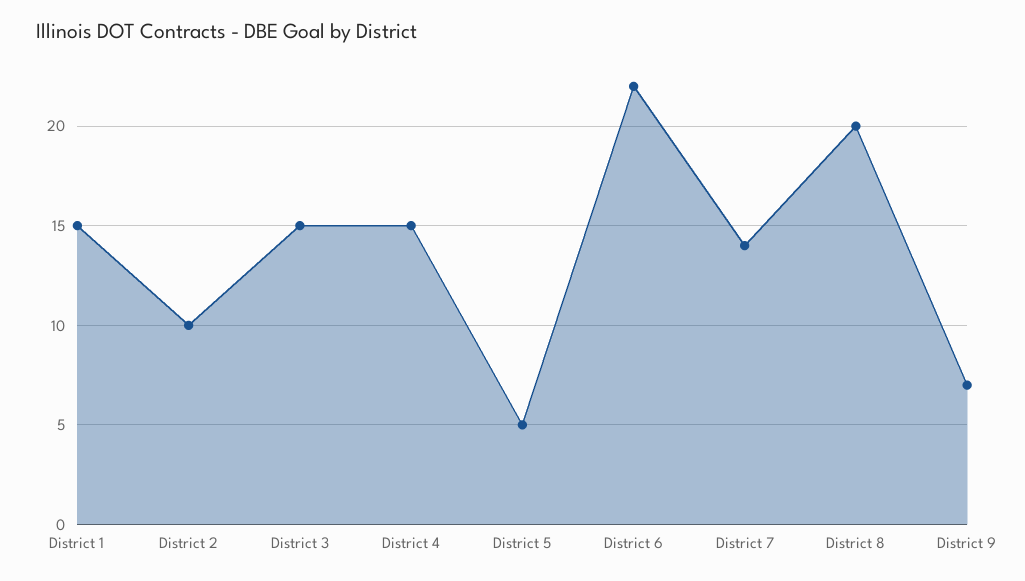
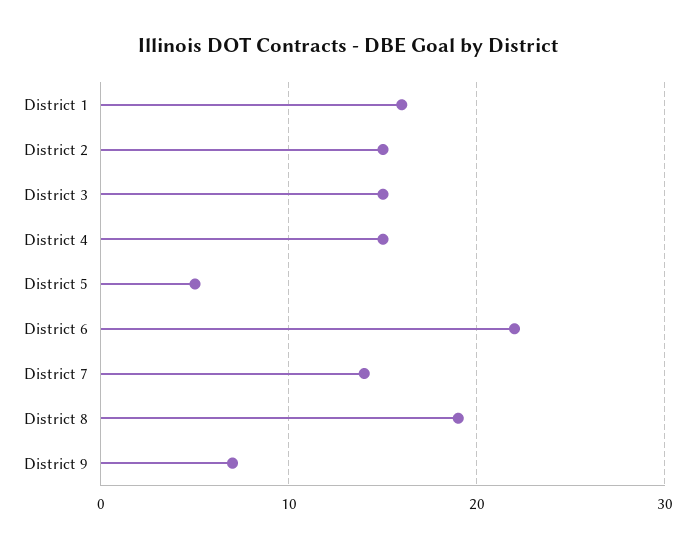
District 1: 15 -> 16
District 2: 10 -> 15
District 8: 20 -> 19

